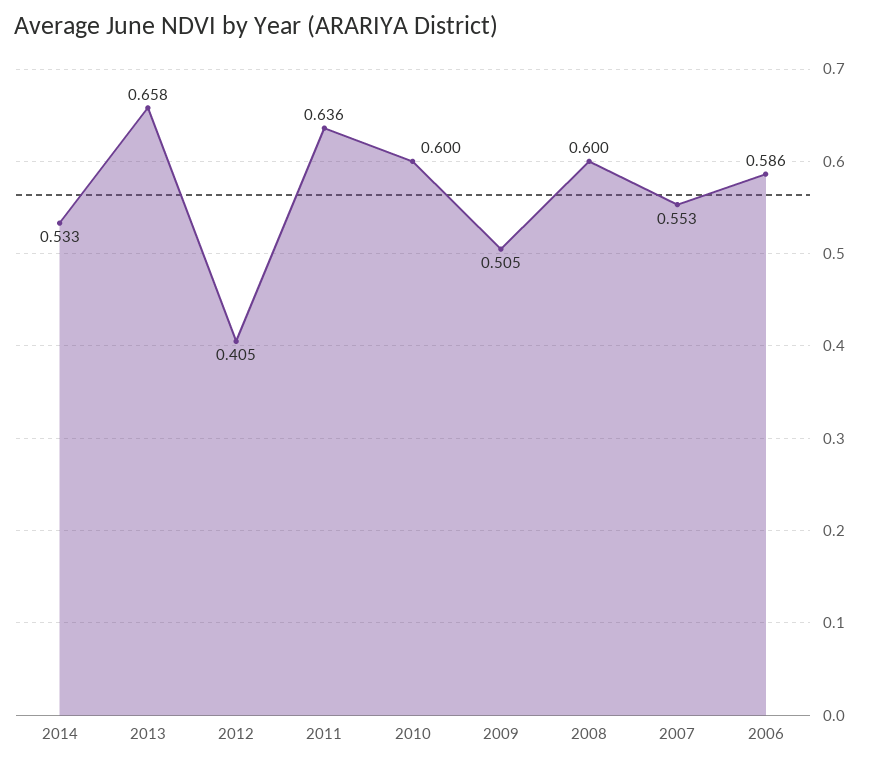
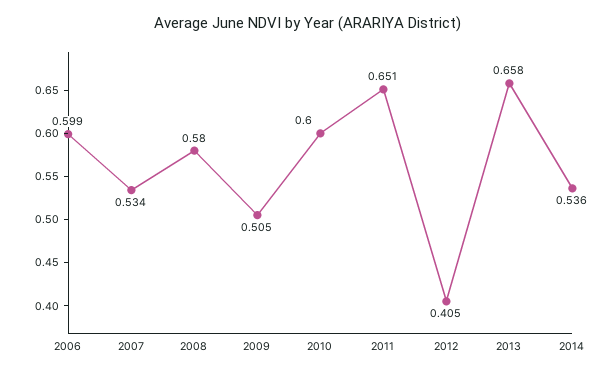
2014: 0.533 -> 0.536
2011: 0.636 -> 0.651
2008: 0.6 -> 0.58
2007: 0.553 -> 0.534
2006: 0.586 -> 0.599

